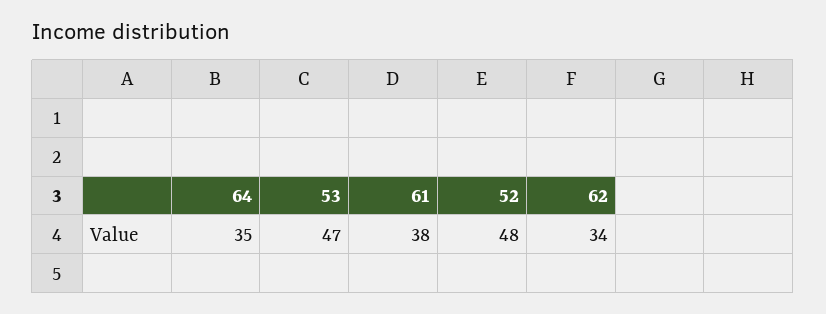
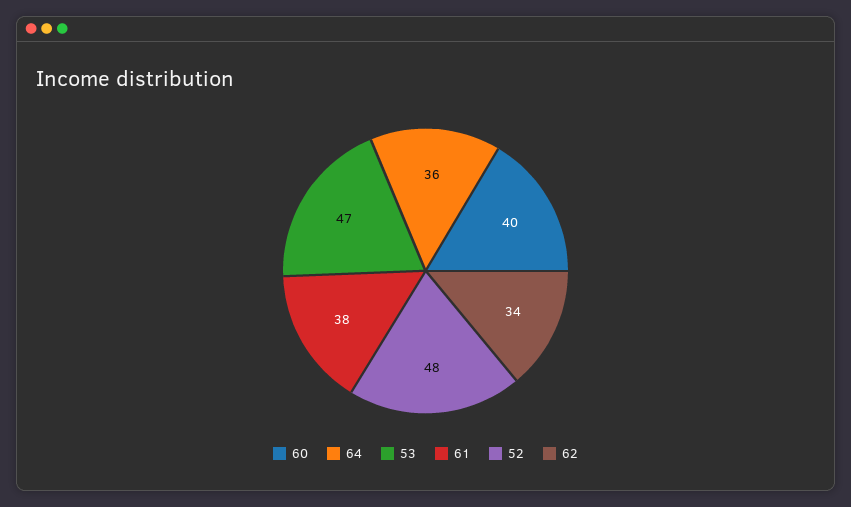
64: 35 -> 36
60: none -> 40

